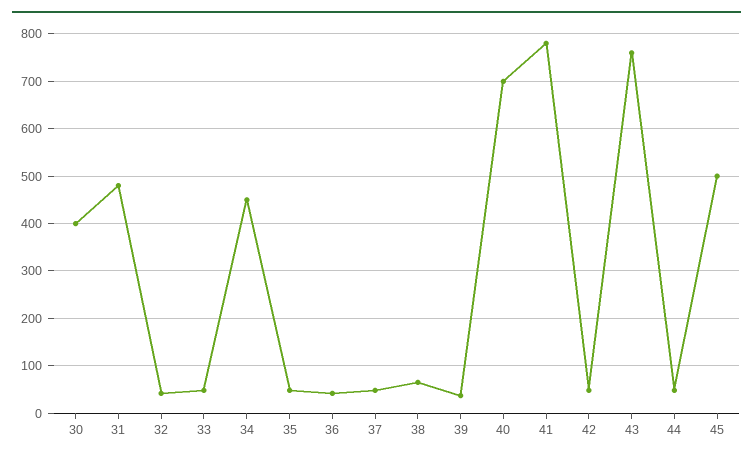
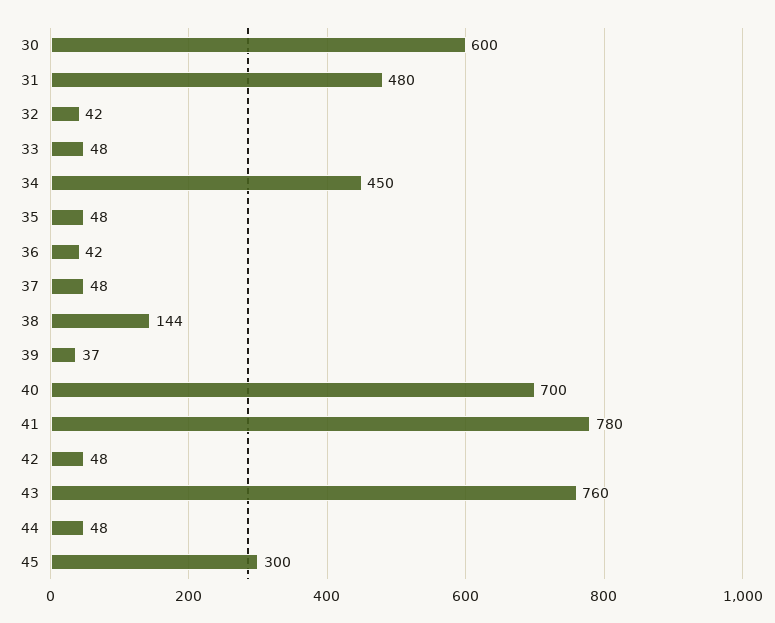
30: 400 -> 600
38: 60 -> 144
45: 500 -> 300

